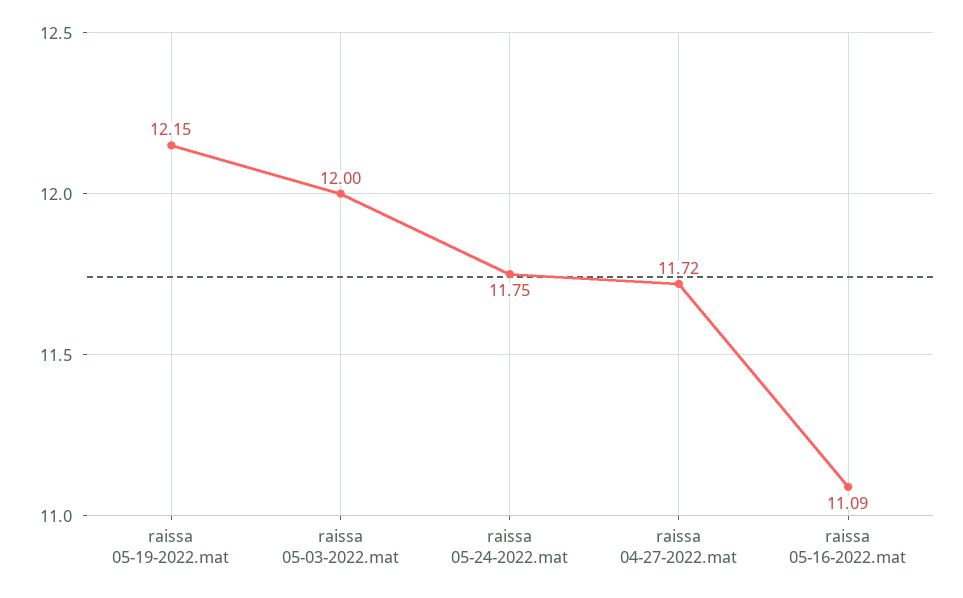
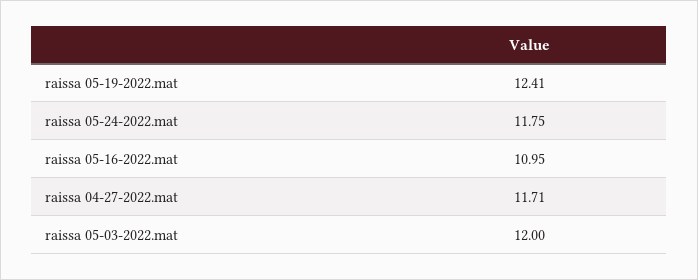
raissa 05-19-2022.mat: 12.15 -> 12.41
raissa 04-27-2022.mat: 11.72 -> 11.71
raissa 05-16-2022.mat: 11.09 -> 10.95

